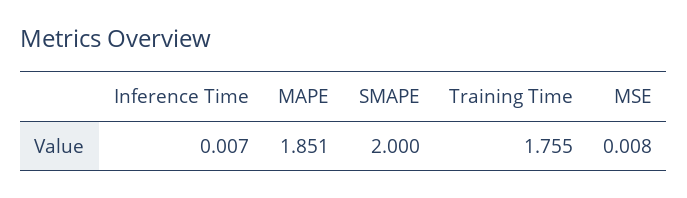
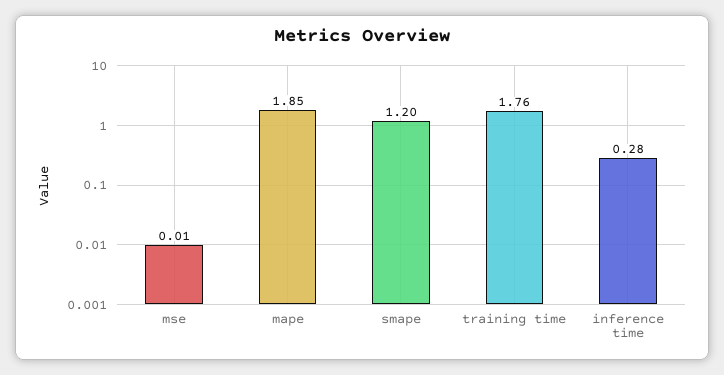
Inference Time: 0.007 -> 0.28
SMAPE: 2 -> 1.2

